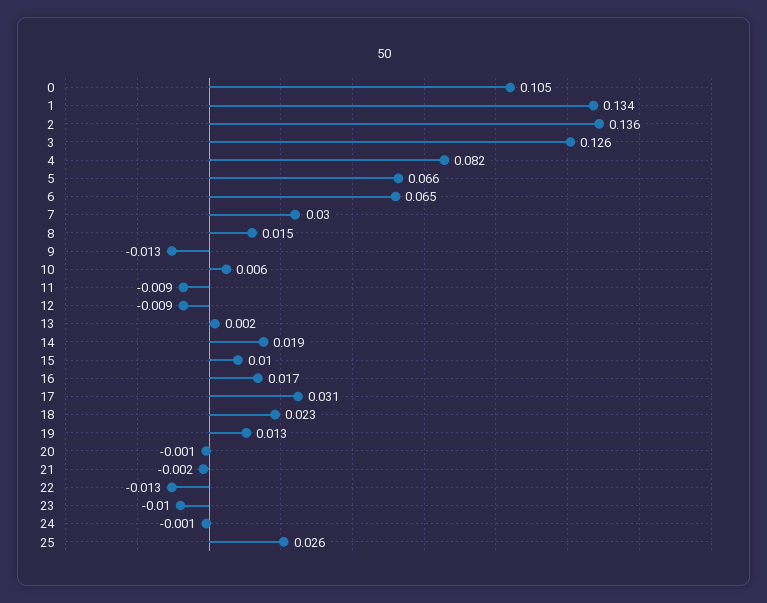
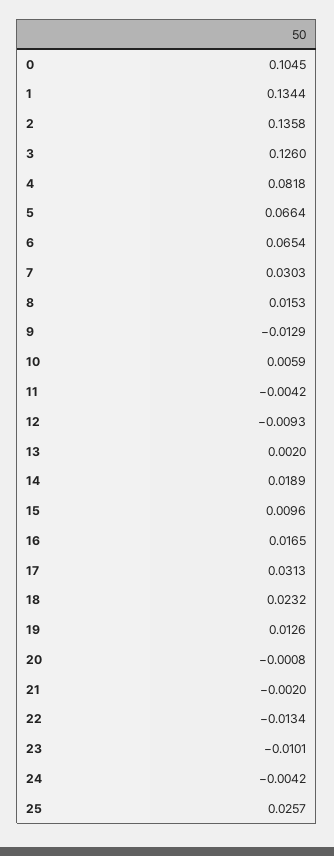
11: -0.009 -> -0.0042
24: -0.001 -> -0.0042

